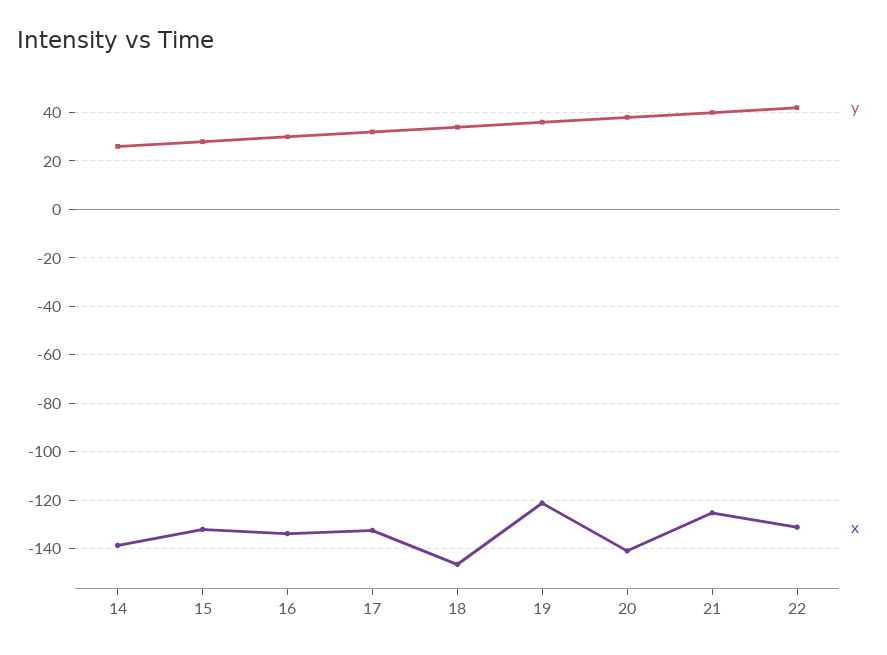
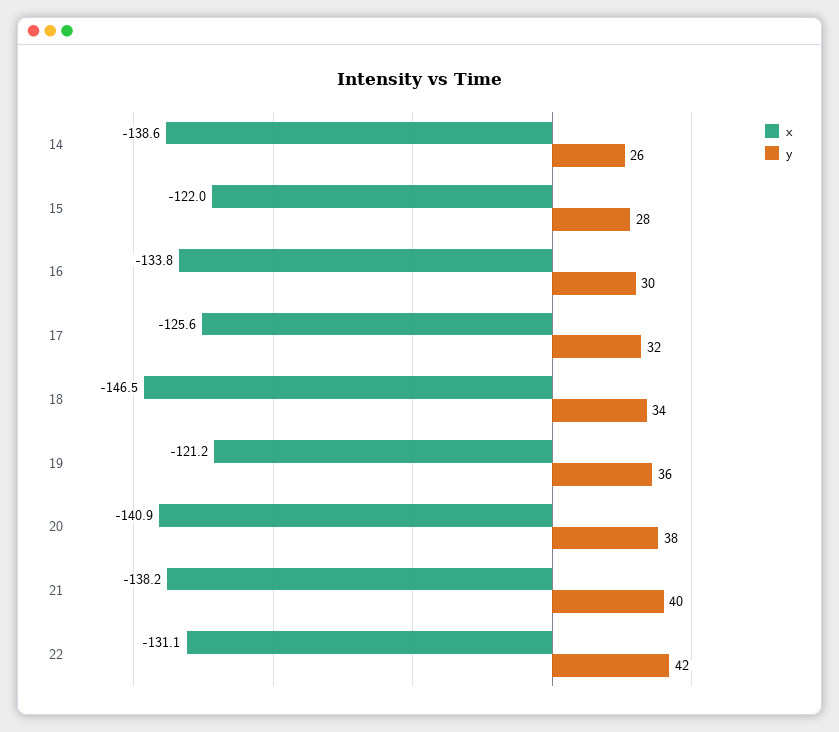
x, 15: -132.5 -> -122
x, 17: -132.5 -> -125.6
x, 21: -125 -> -138.2

